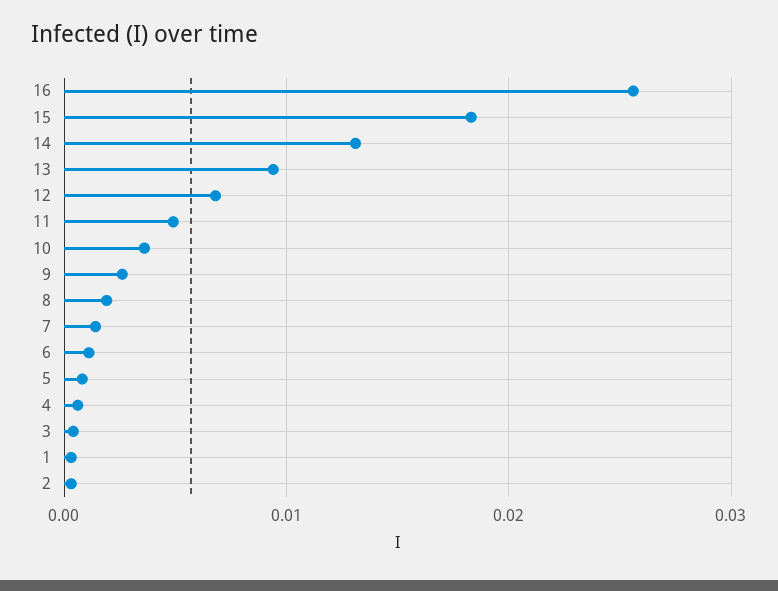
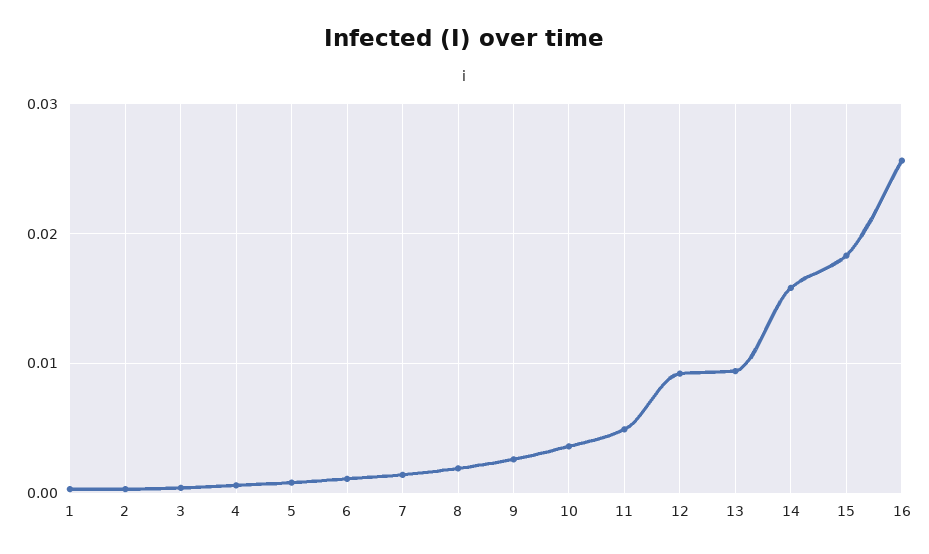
14: 0.013 -> 0.016
12: 0.007 -> 0.009

